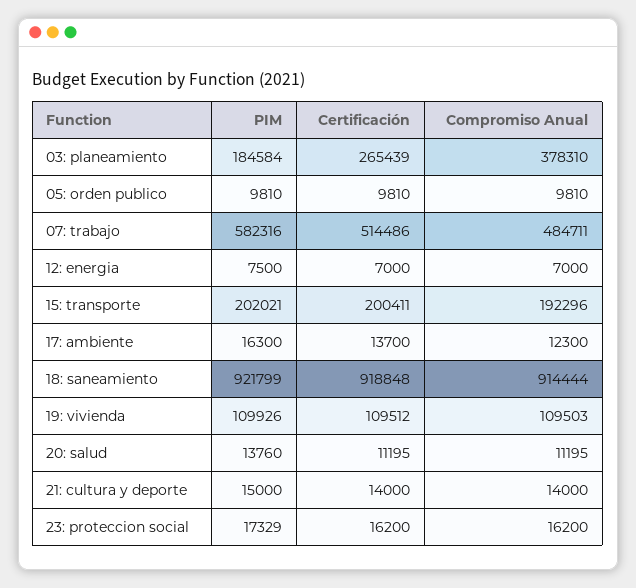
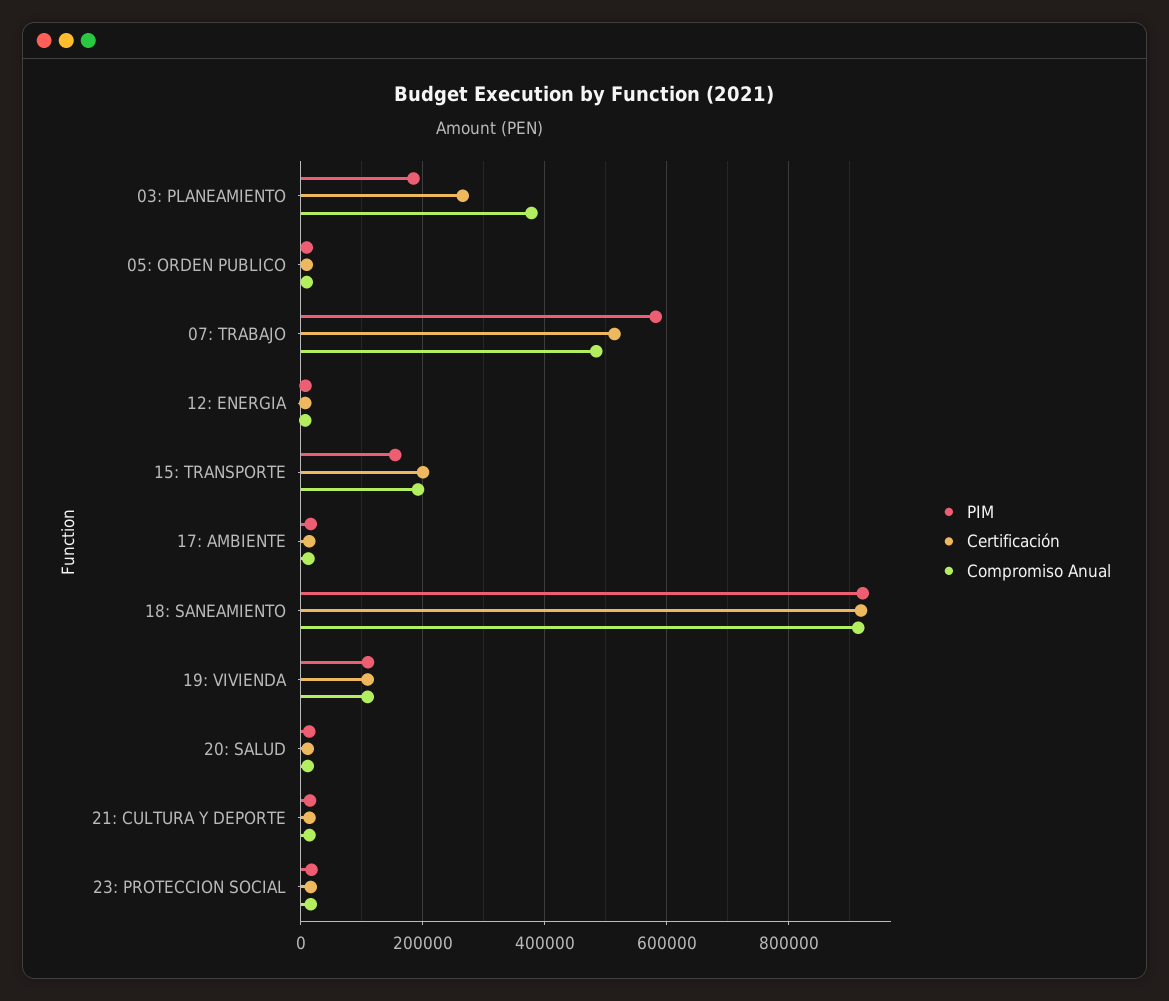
PIM, 15: transporte: 202021 -> 160000

